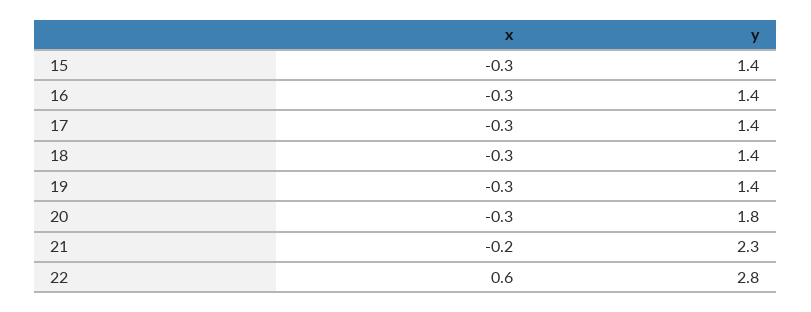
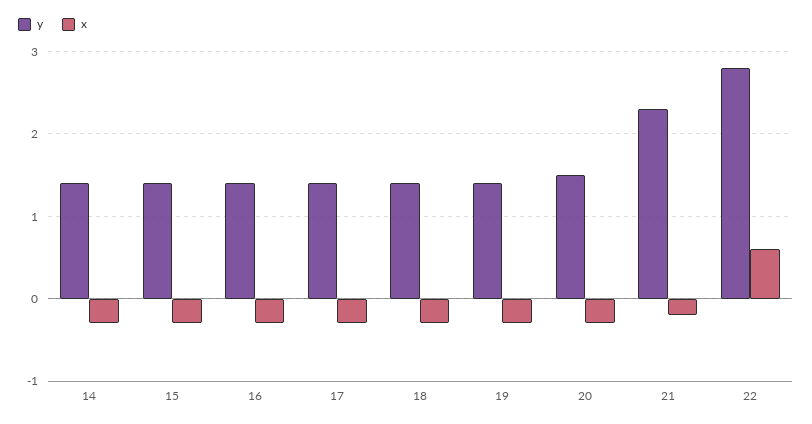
y, 20: 1.8 -> 1.5
y, 14: none -> 1.4
x, 14: none -> -0.3

